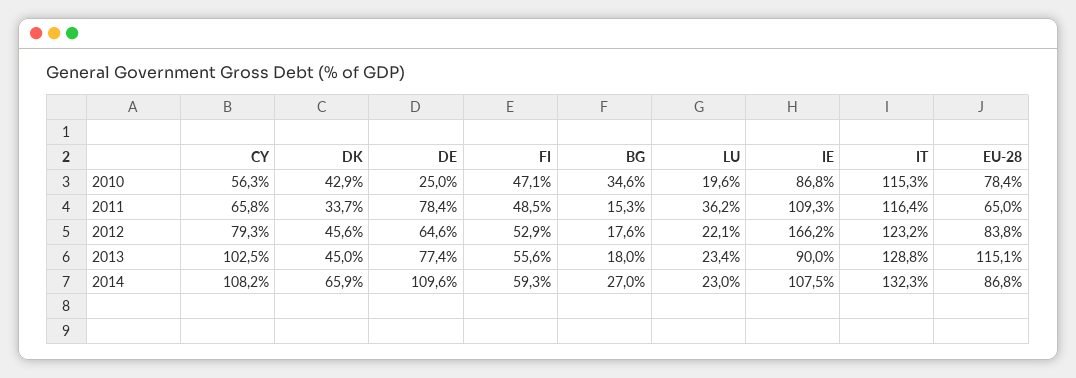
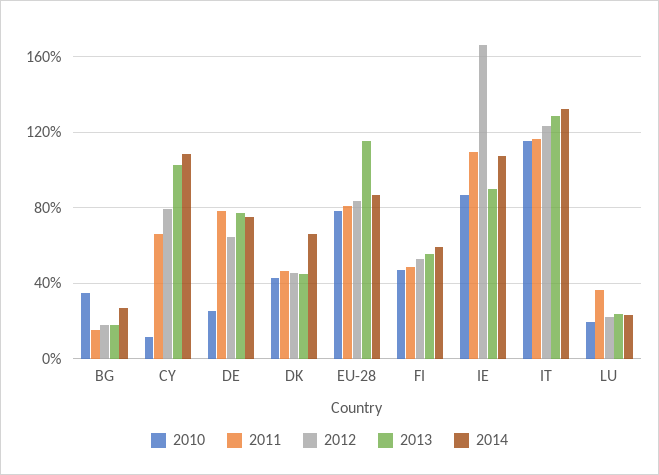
2010, CY: 56.3 -> 10
2011, DK: 33.7 -> 45
2011, EU-28: 65 -> 80
2014, DE: 109.6 -> 75

